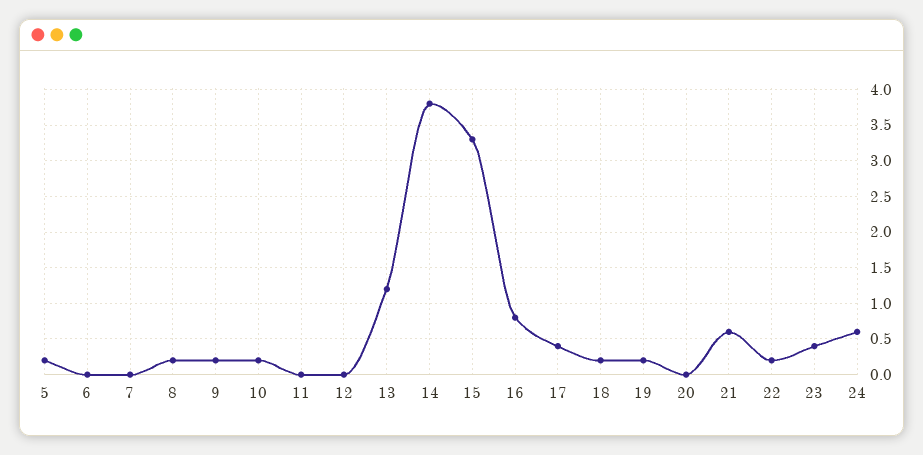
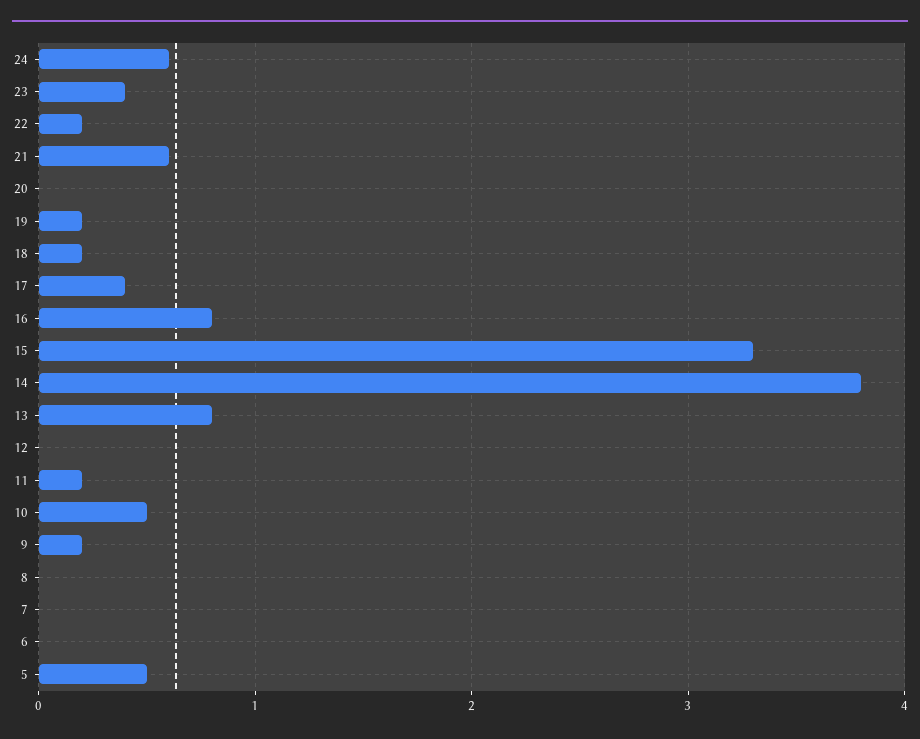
5: 0.2 -> 0.5
8: 0.2 -> 0
10: 0.2 -> 0.5
11: 0 -> 0.2
13: 1.2 -> 0.8

